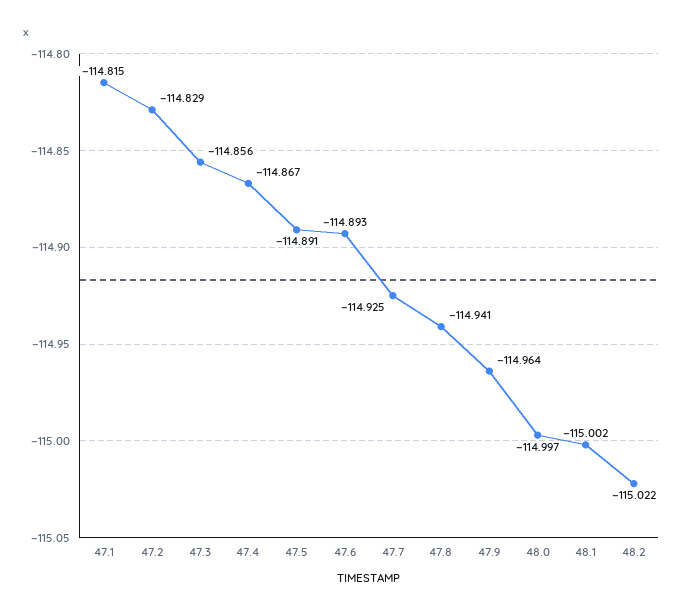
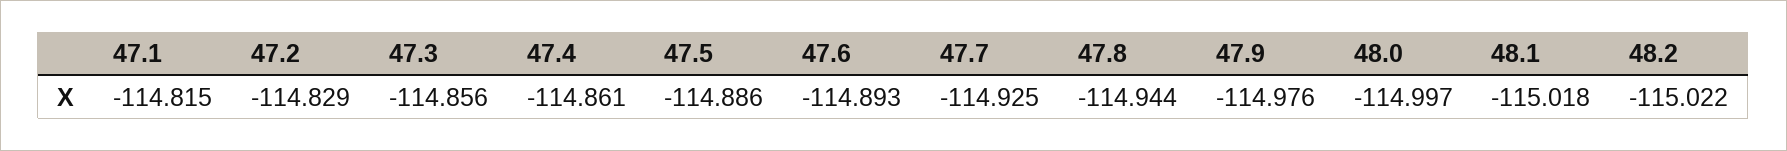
47.4: -114.867 -> -114.861
47.5: -114.891 -> -114.886
47.8: -114.941 -> -114.944
47.9: -114.964 -> -114.976
48.1: -115.002 -> -115.018

